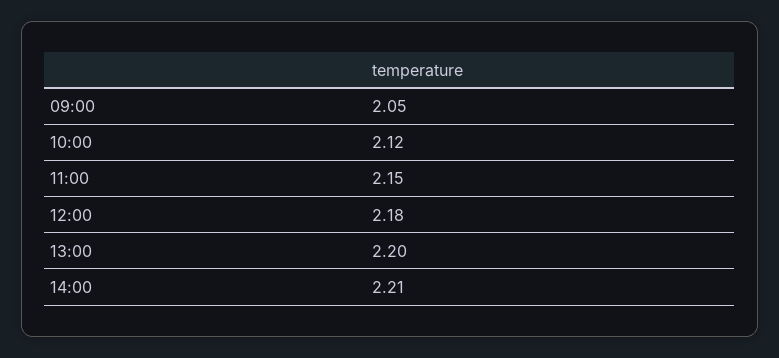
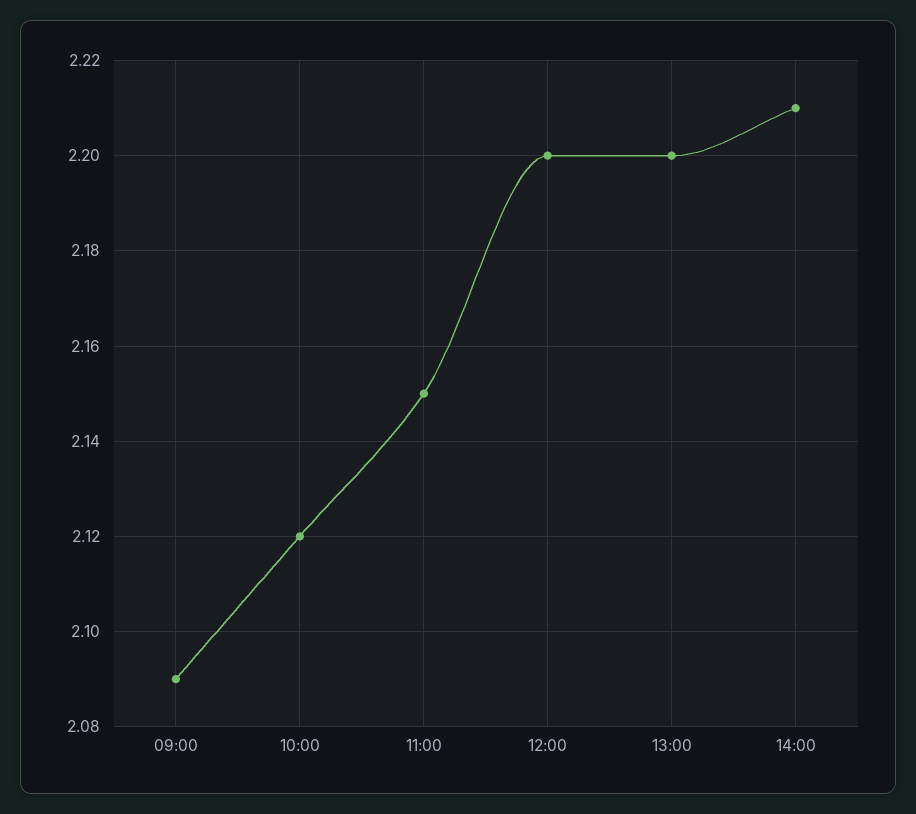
09:00: 2.05 -> 2.09
12:00: 2.18 -> 2.2

